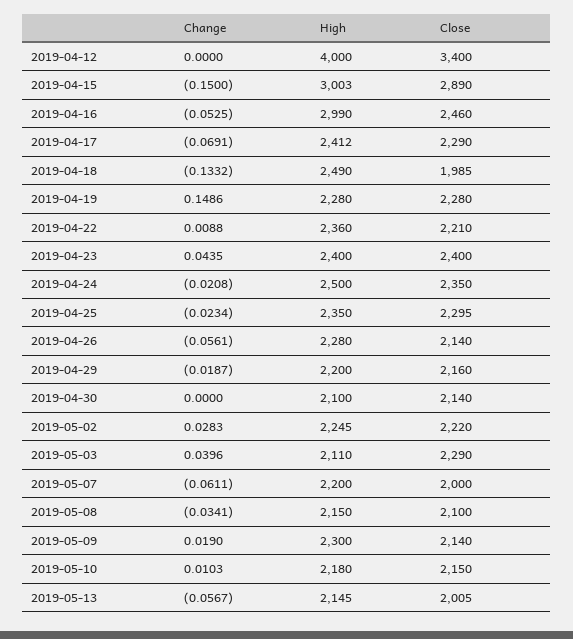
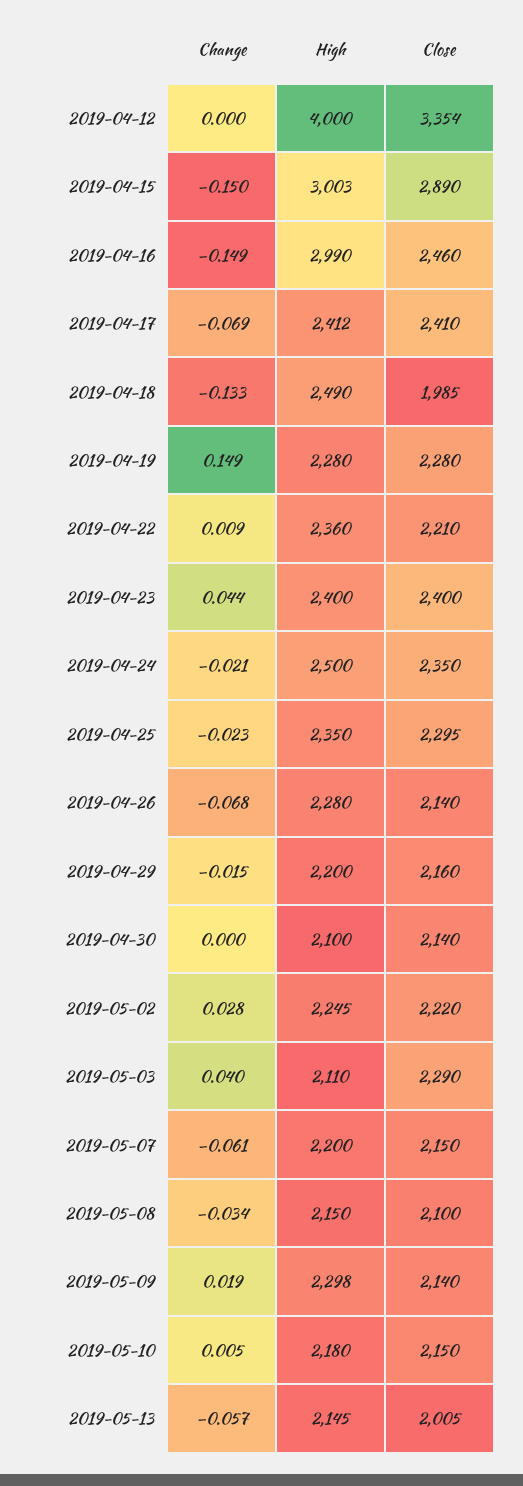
Close, 2019-04-12: 3400 -> 3354
Change, 2019-04-16: -0.0525 -> -0.149
Close, 2019-04-17: 2290 -> 2410
Change, 2019-04-26: -0.0561 -> -0.068
Change, 2019-04-29: -0.0187 -> -0.015
Close, 2019-05-07: 2000 -> 2150
High, 2019-05-09: 2300 -> 2298
Change, 2019-05-10: 0.0103 -> 0.005

